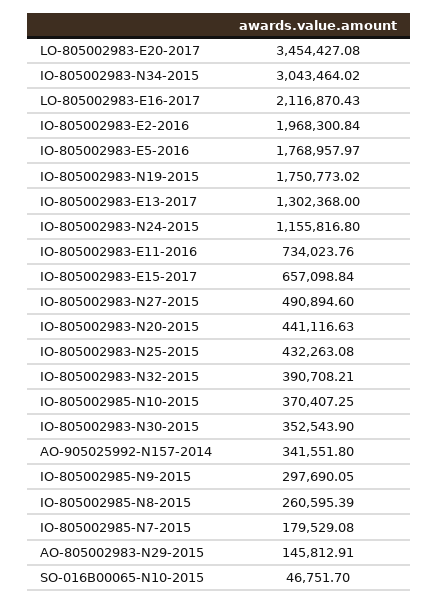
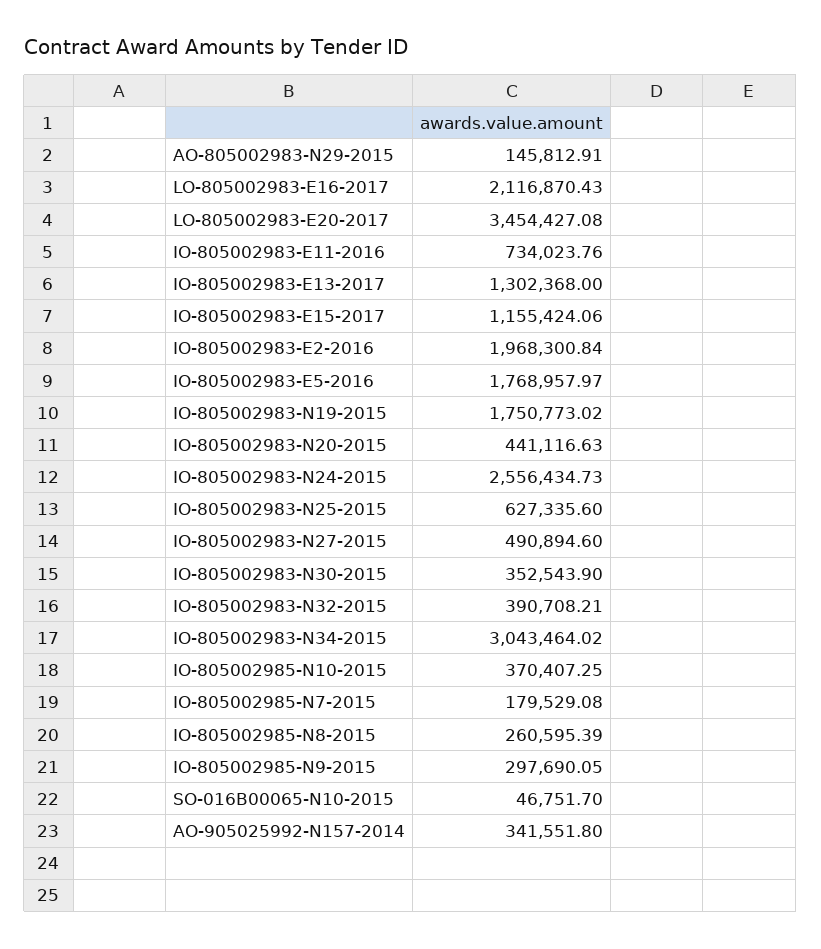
IO-805002983-N24-2015: 1155816.8 -> 2556434.73
IO-805002983-E15-2017: 657098.84 -> 1155424.06
IO-805002983-N25-2015: 432263.08 -> 627335.6

